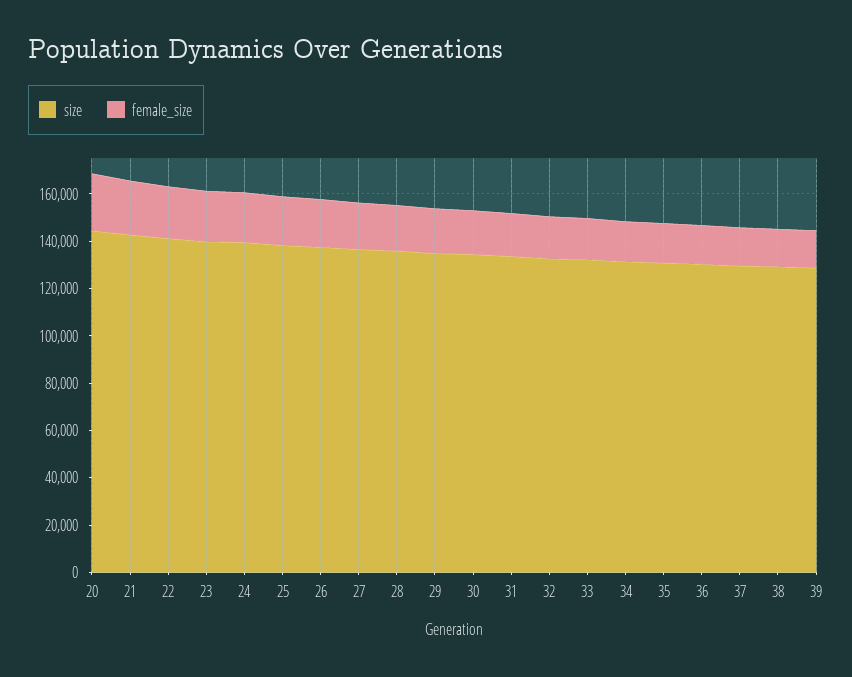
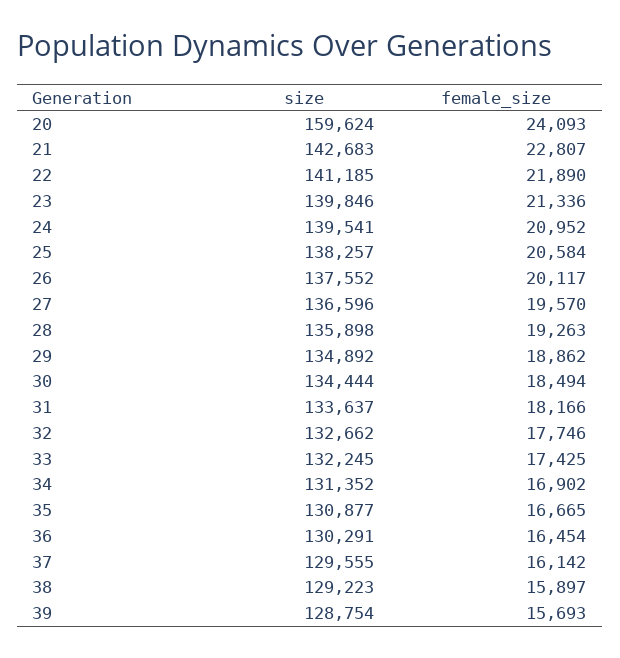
size, 20: 145000 -> 159624

